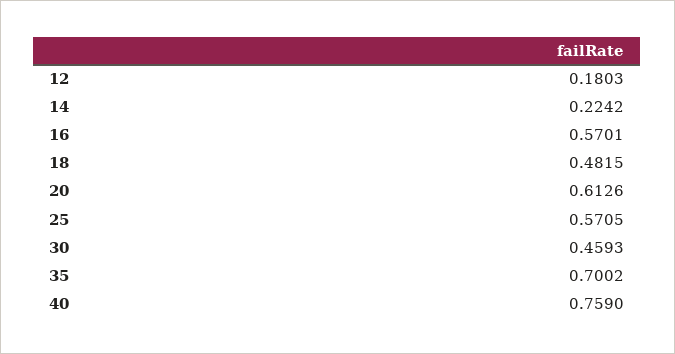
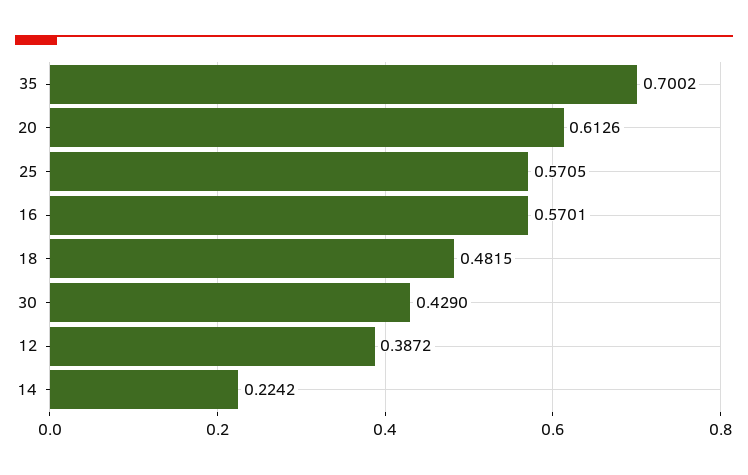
12: 0.1803 -> 0.3872
30: 0.4593 -> 0.429
40: 0.759 -> none

